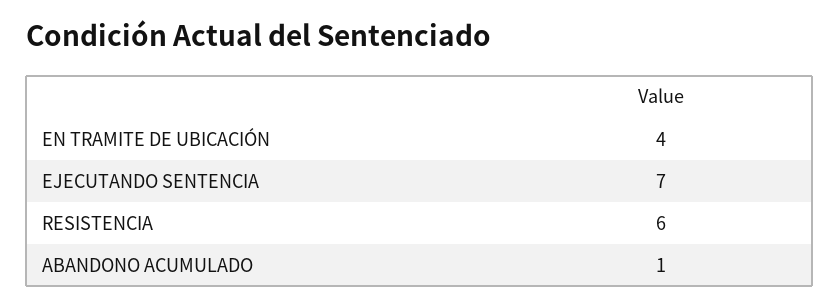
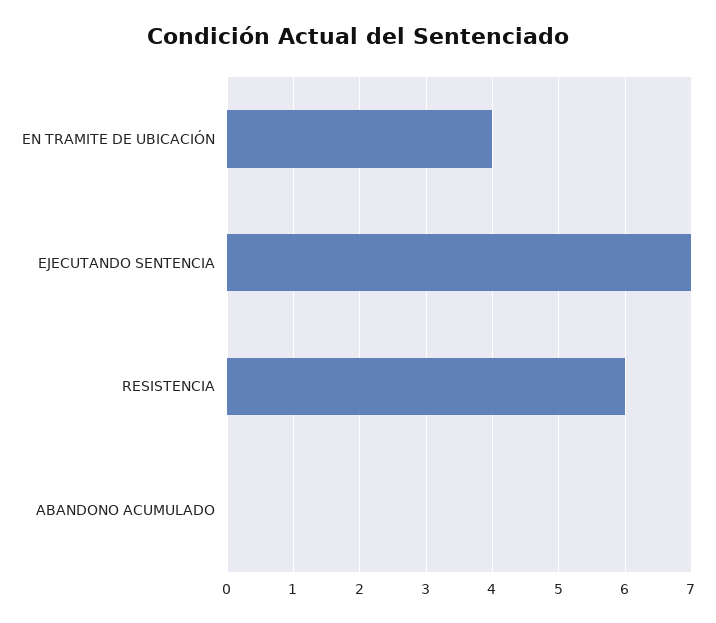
ABANDONO ACUMULADO: 1 -> 0

